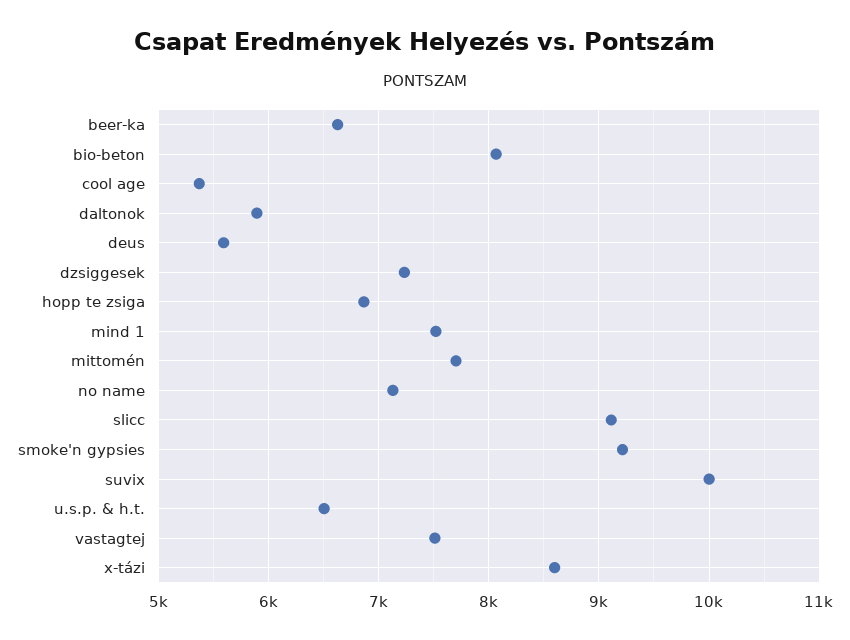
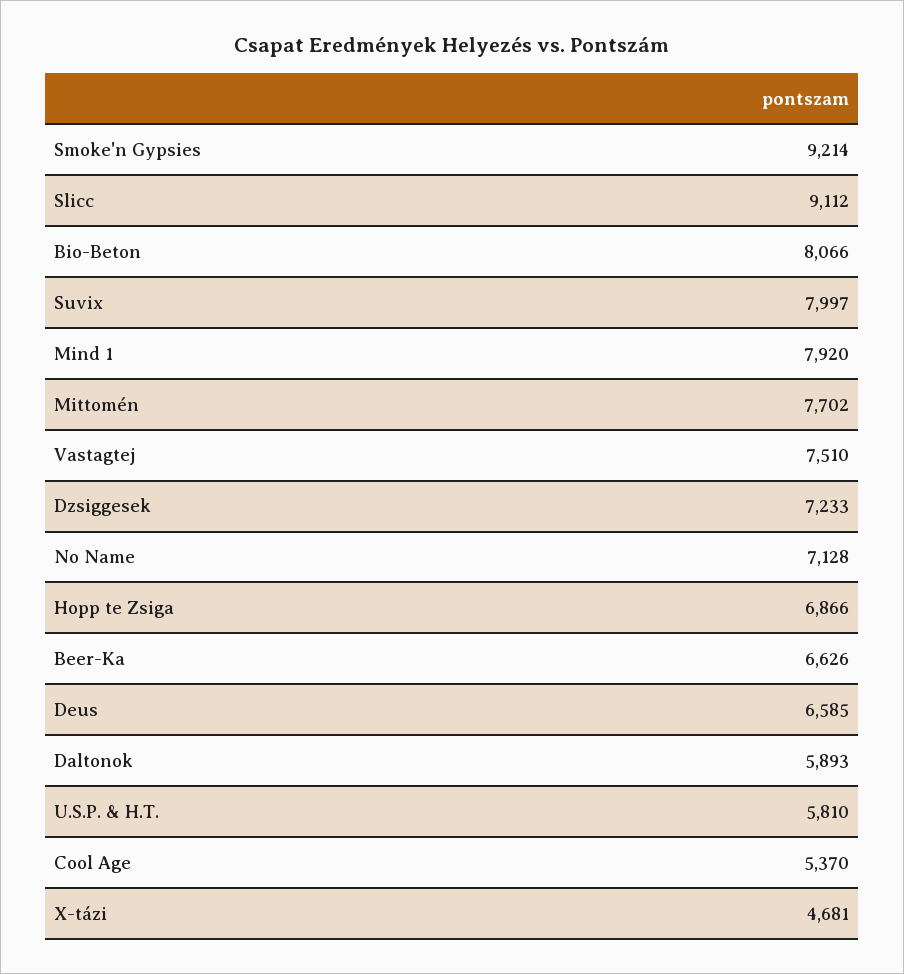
deus: 5600 -> 6585
mind 1: 7500 -> 7920
suvix: 10000 -> 7997
u.s.p. & h.t.: 6500 -> 5810
x-tázi: 8600 -> 4681

